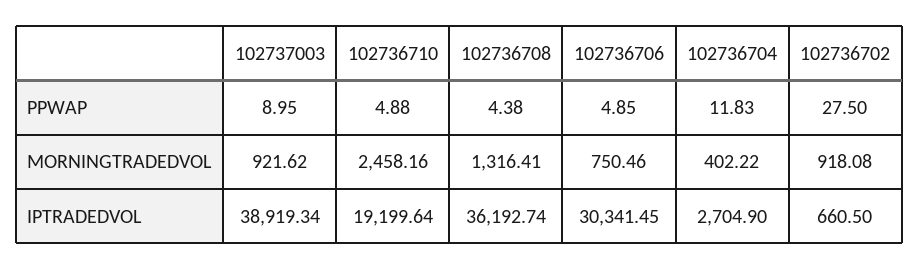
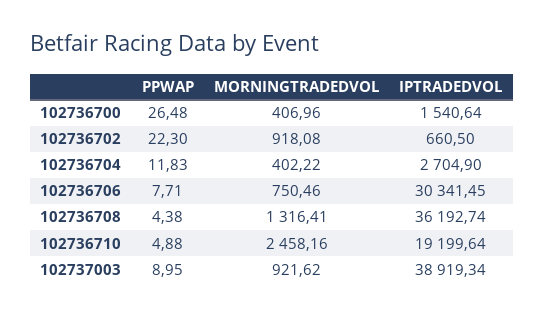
102736706, PPWAP: 4.85 -> 7.71
102736702, PPWAP: 27.5 -> 22.3
102736700, PPWAP: none -> 26.48
102736700, MORNINGTRADEDVOL: none -> 406.96
102736700, IPTRADEDVOL: none -> 1540.64

